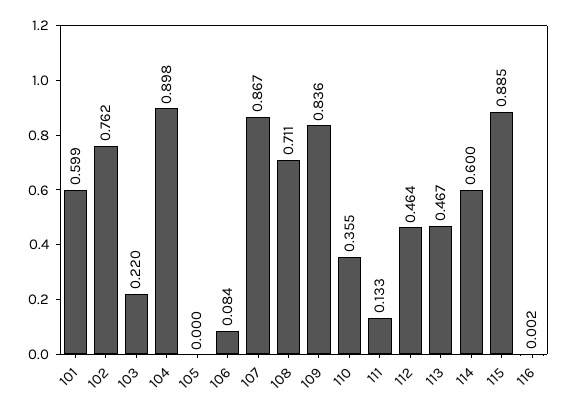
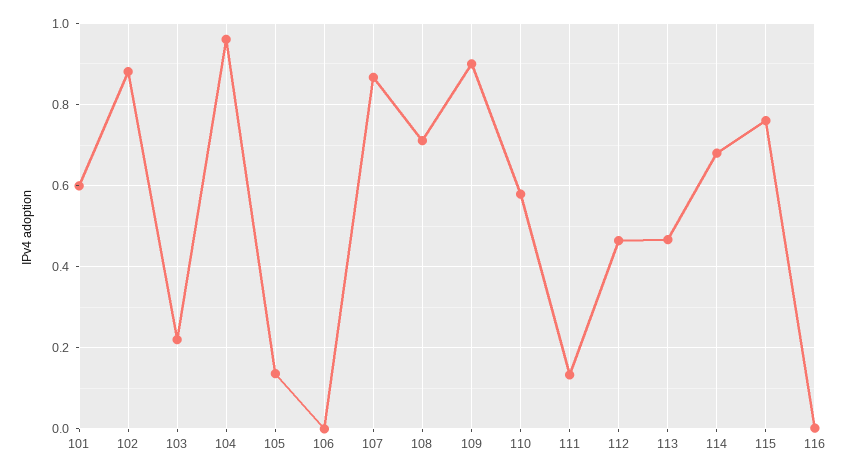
102: 0.762 -> 0.88
104: 0.898 -> 0.96
105: 0 -> 0.14
106: 0.084 -> 0
109: 0.836 -> 0.9
110: 0.355 -> 0.58
114: 0.6 -> 0.68
115: 0.885 -> 0.76

